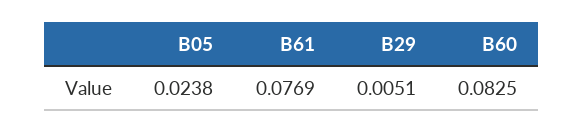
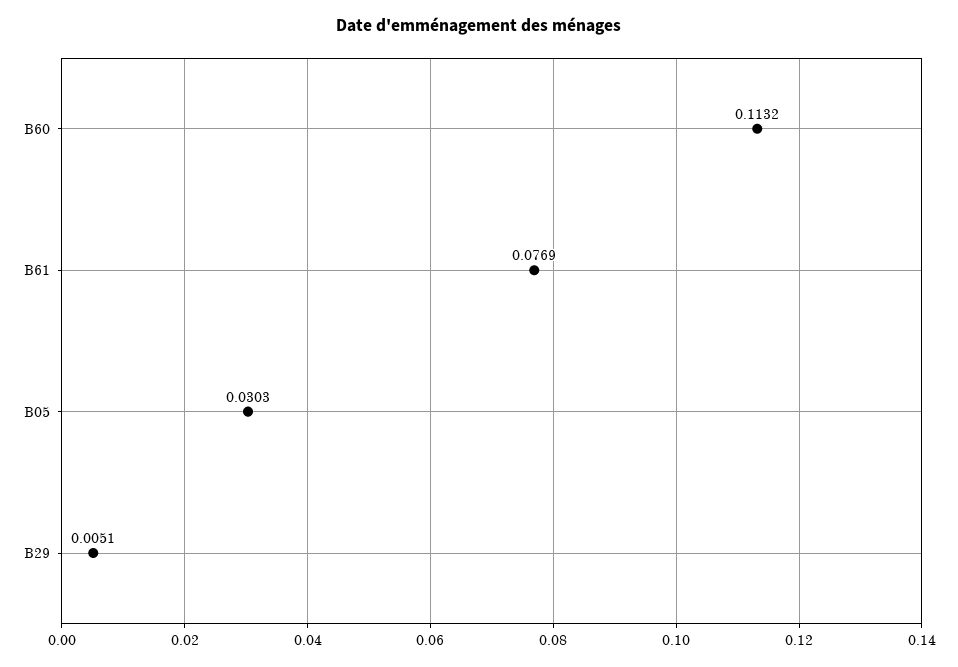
B05: 0.0238 -> 0.0303
B60: 0.0825 -> 0.1132

